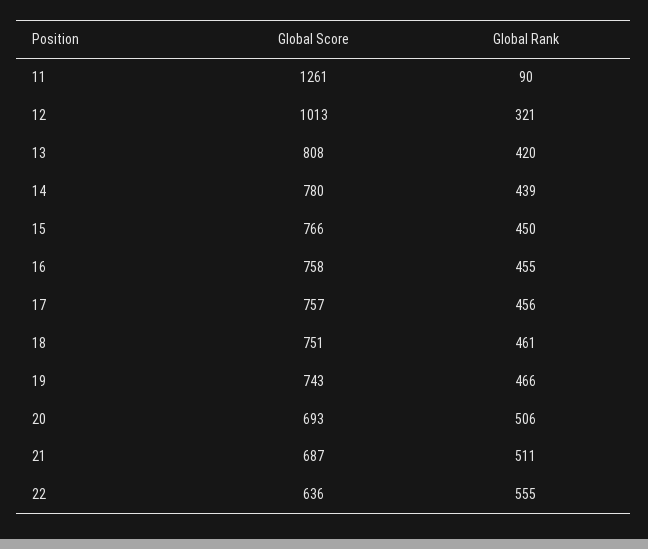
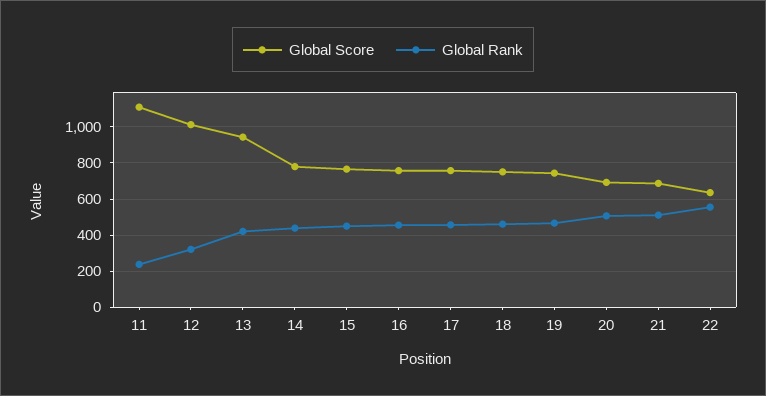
Global Score, 11: 1261 -> 1100
Global Rank, 11: 90 -> 250
Global Score, 13: 808 -> 950

